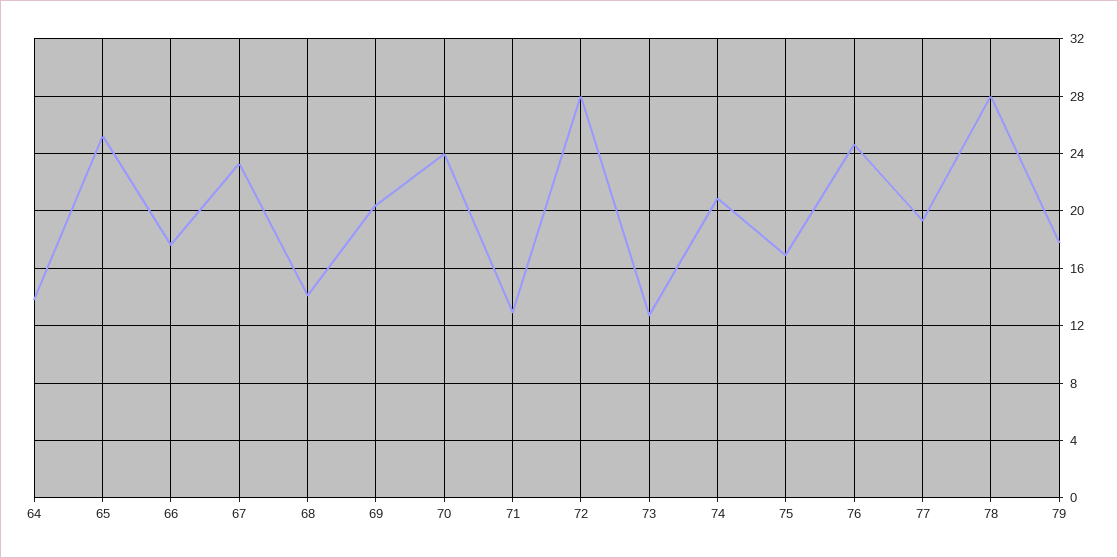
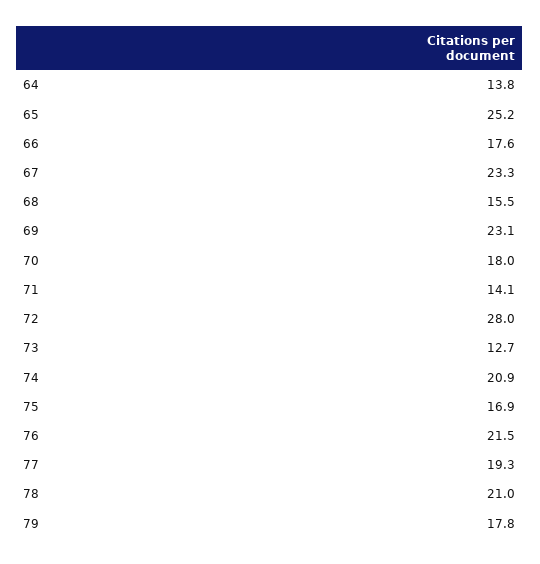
68: 14 -> 15.5
69: 20.5 -> 23.1
70: 24 -> 18
71: 13 -> 14.1
76: 24.5 -> 21.5
78: 28 -> 21

